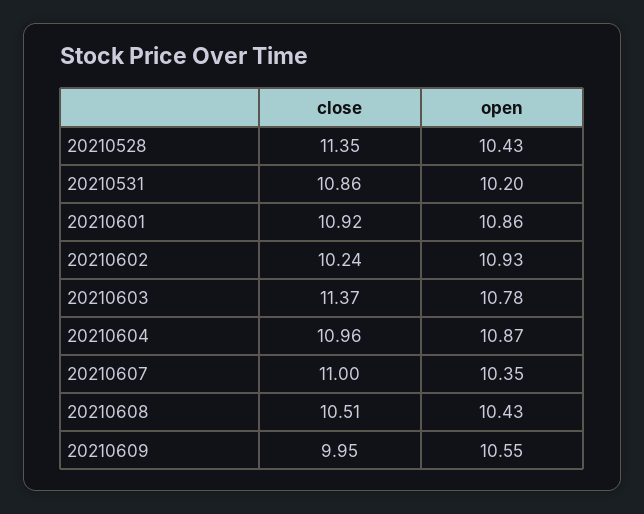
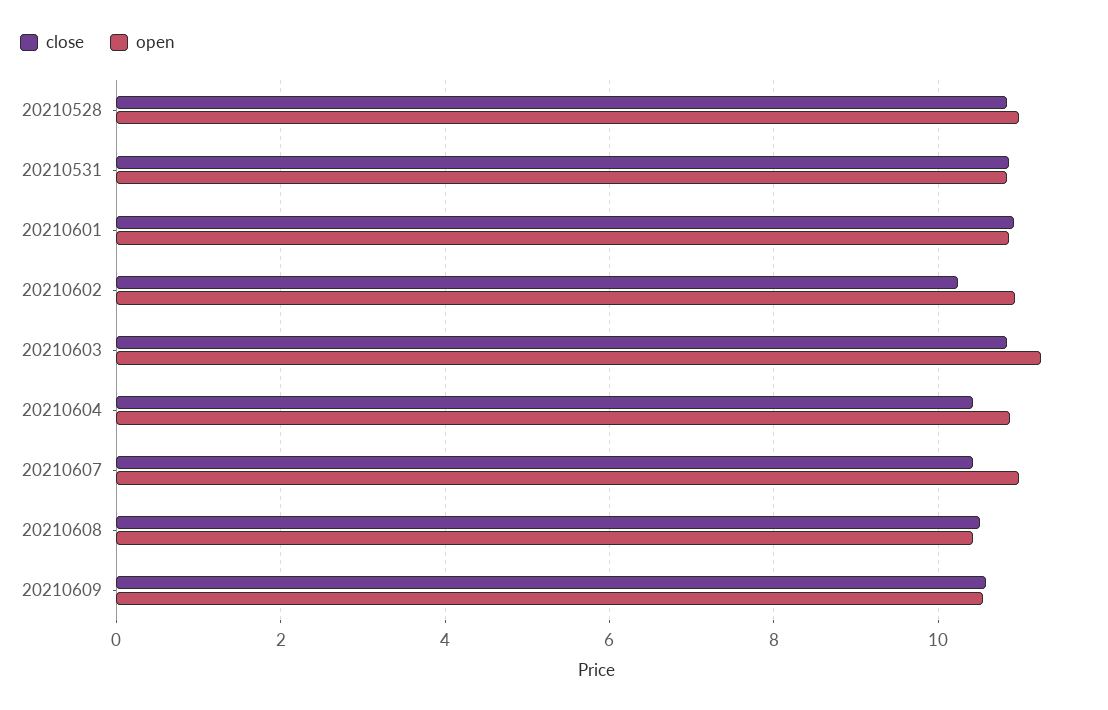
close, 20210528: 11.35 -> 10.8
open, 20210528: 10.43 -> 11
open, 20210531: 10.2 -> 10.8
close, 20210603: 11.37 -> 10.8
open, 20210603: 10.78 -> 11.2
close, 20210604: 10.96 -> 10.4
close, 20210607: 11 -> 10.4
open, 20210607: 10.35 -> 11
close, 20210609: 9.95 -> 10.6

